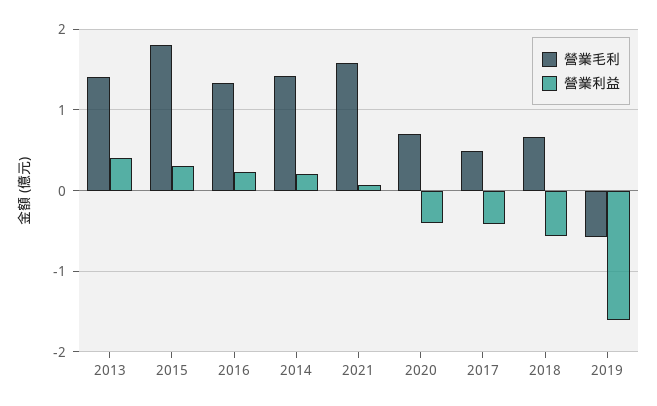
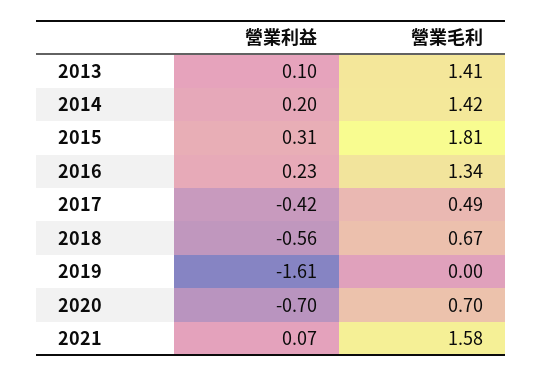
營業利益, 2013: 0.4 -> 0.1
營業利益, 2020: -0.4 -> -0.7
營業毛利, 2019: -0.6 -> 0

